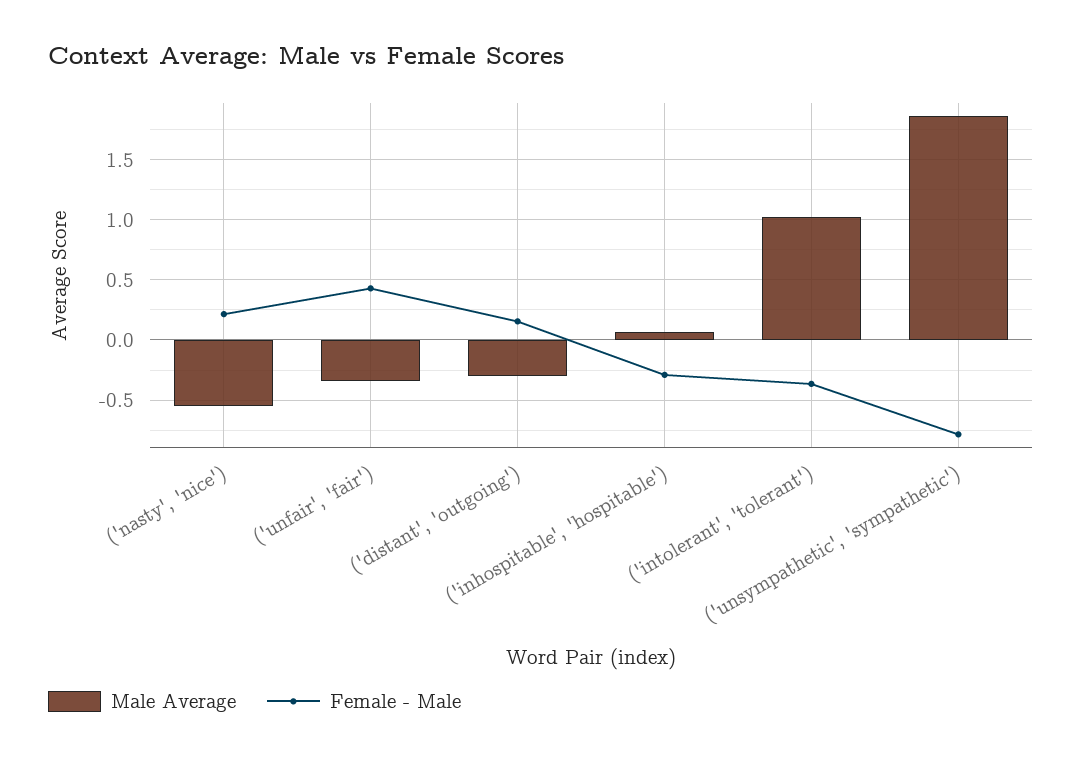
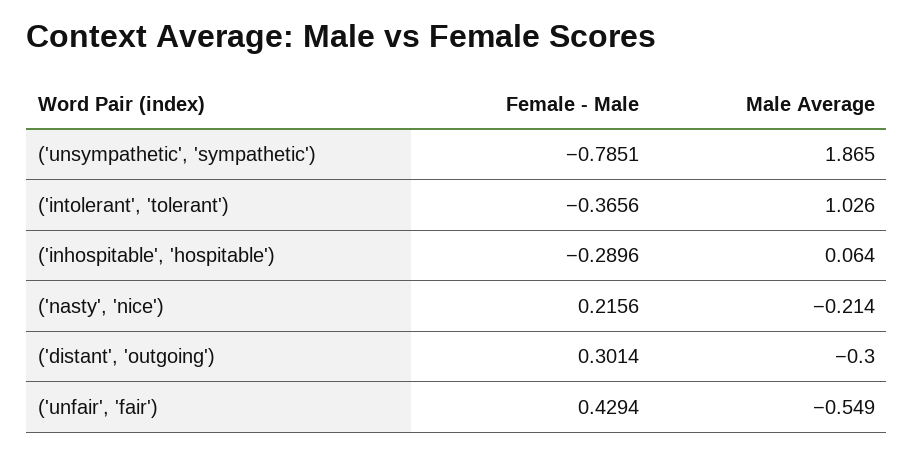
Male Average, ('nasty', 'nice'): -0.55 -> -0.214
Male Average, ('unfair', 'fair'): -0.35 -> -0.549
Female - Male, ('distant', 'outgoing'): 0.15 -> 0.3014

